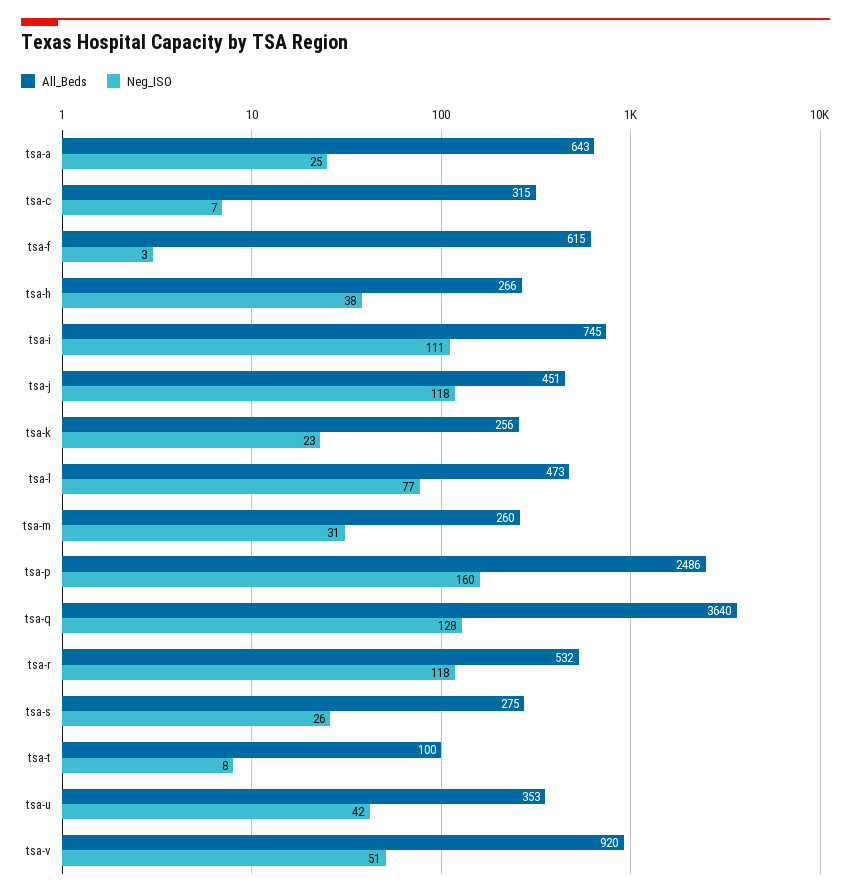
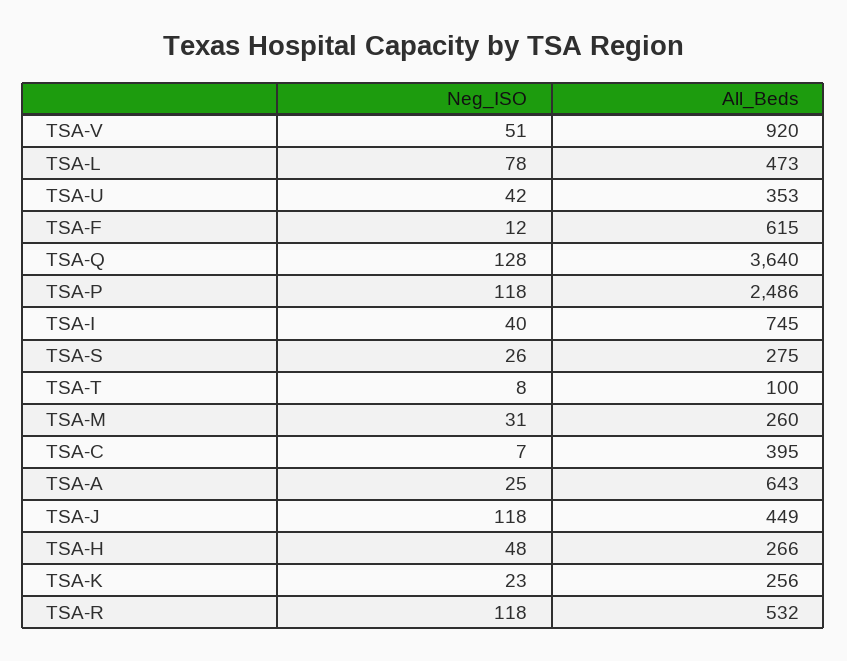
All_Beds, tsa-c: 315 -> 395
Neg_ISO, tsa-f: 3 -> 12
Neg_ISO, tsa-h: 38 -> 48
Neg_ISO, tsa-i: 111 -> 40
All_Beds, tsa-j: 451 -> 449
Neg_ISO, tsa-l: 77 -> 78
Neg_ISO, tsa-p: 160 -> 118

